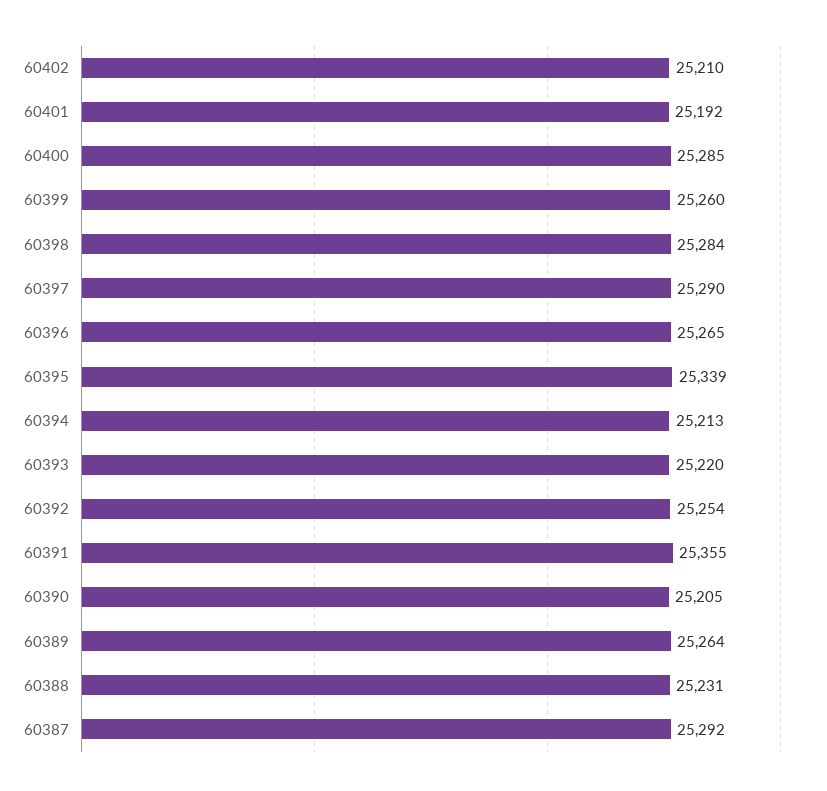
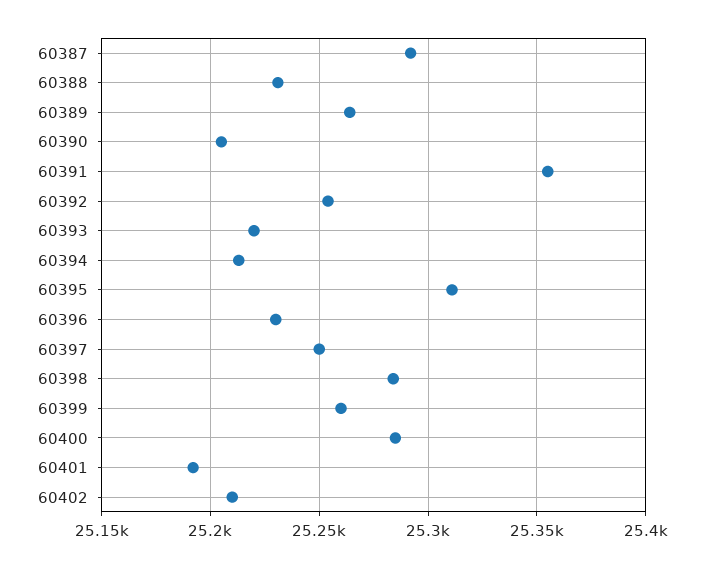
60397: 25290 -> 25250
60396: 25265 -> 25230
60395: 25339 -> 25310

